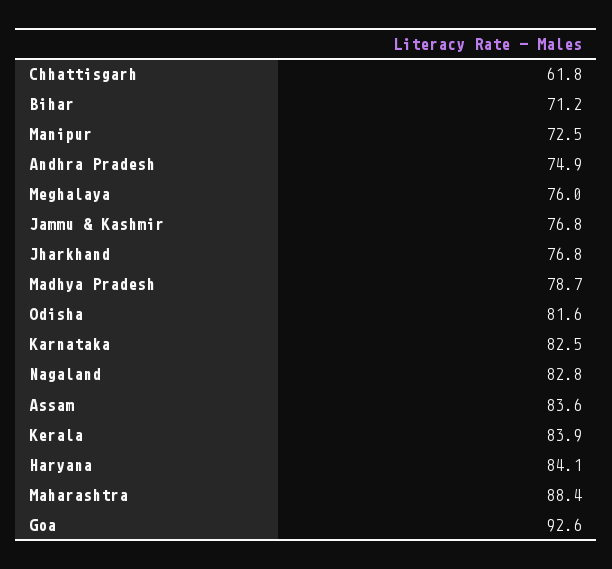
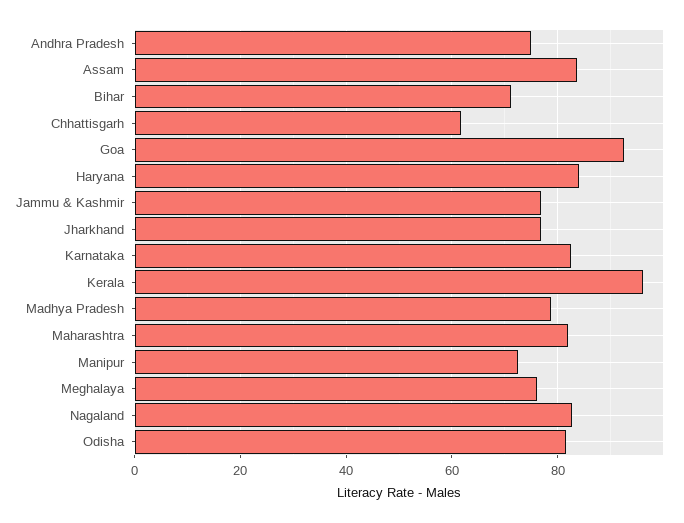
Kerala: 83.9 -> 96
Maharashtra: 88.4 -> 82

